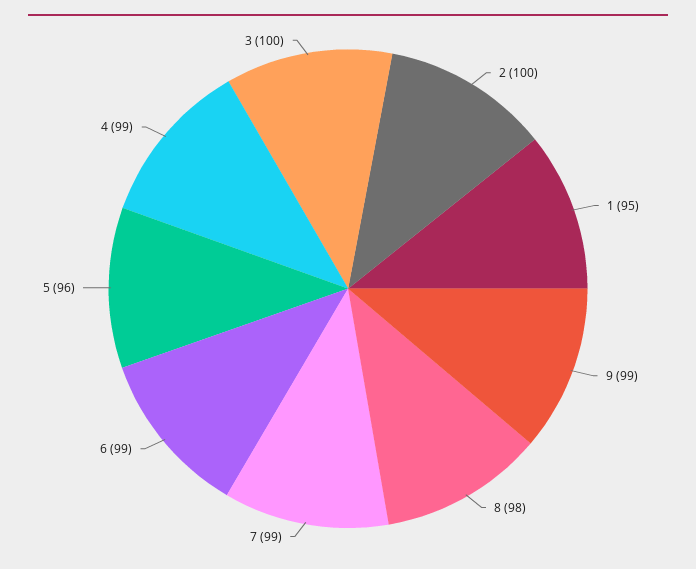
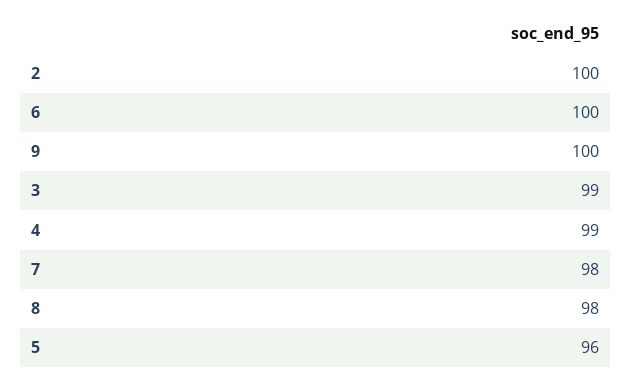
1: 95 -> none
9: 99 -> 100
7: 99 -> 98
6: 99 -> 100
3: 100 -> 99

